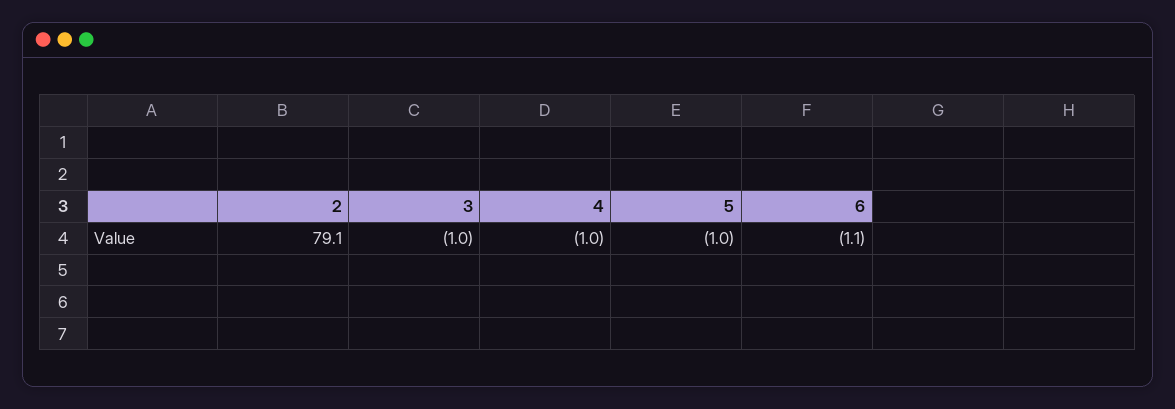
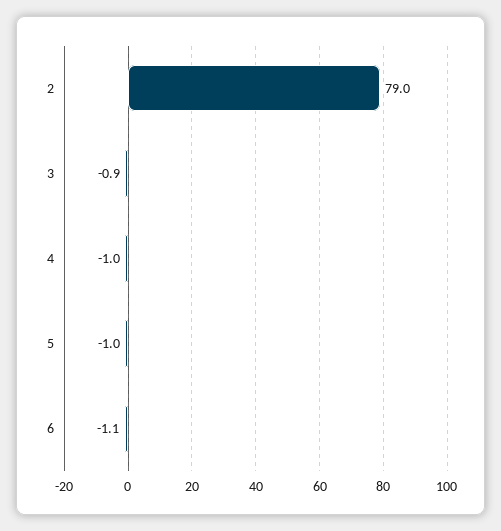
2: 79.1 -> 79
3: -1 -> -0.9

